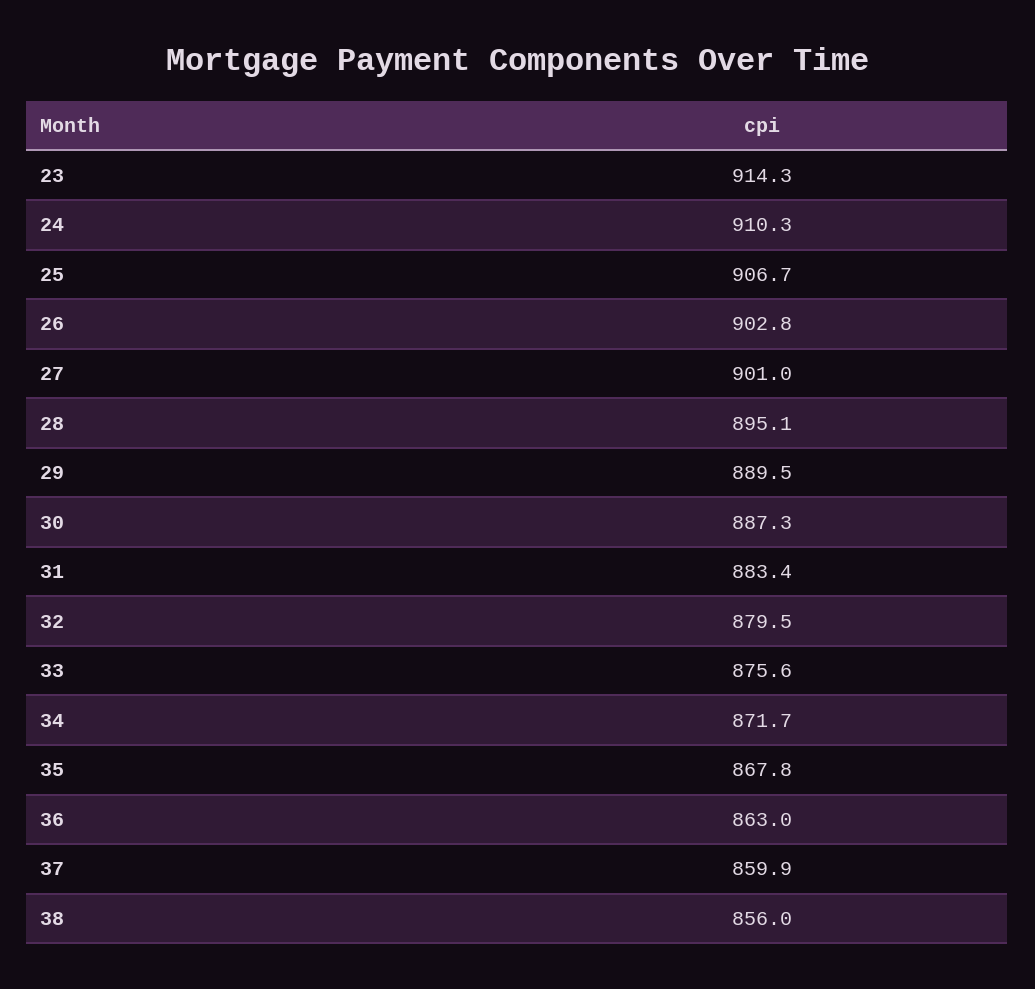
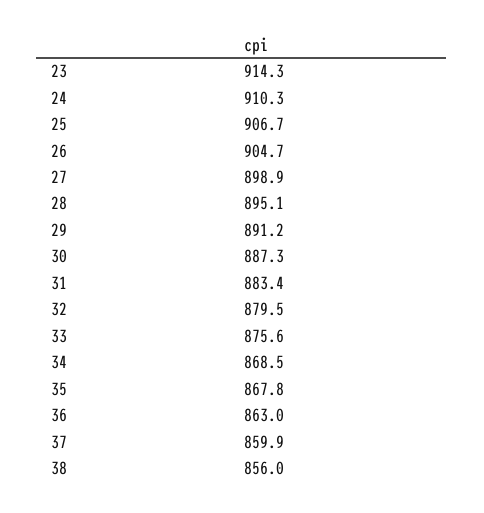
26: 902.8 -> 904.7
27: 901 -> 898.9
29: 889.5 -> 891.2
34: 871.7 -> 868.5

